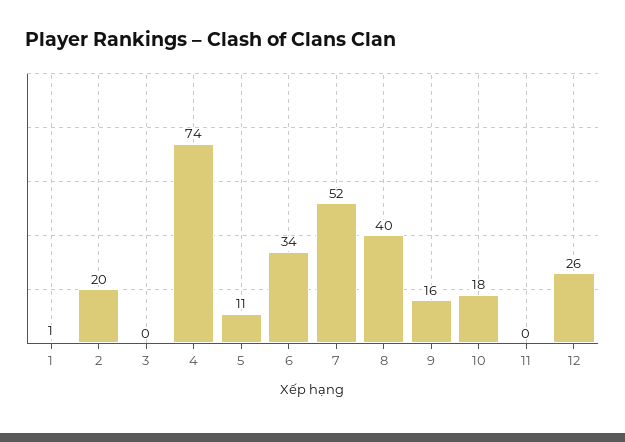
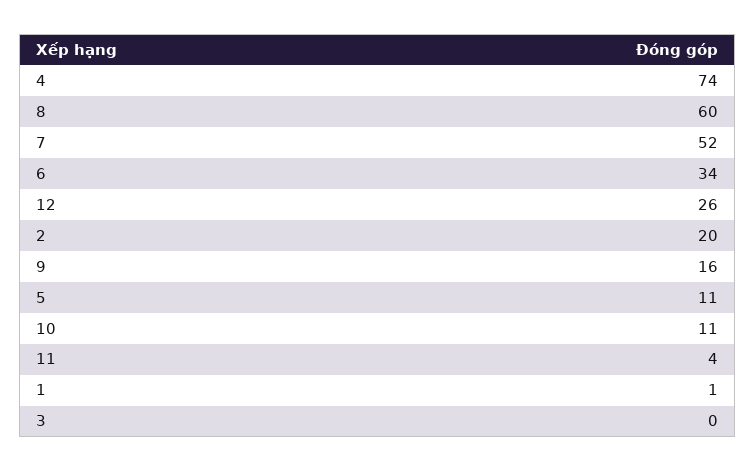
8: 40 -> 60
10: 18 -> 11
11: 0 -> 4

